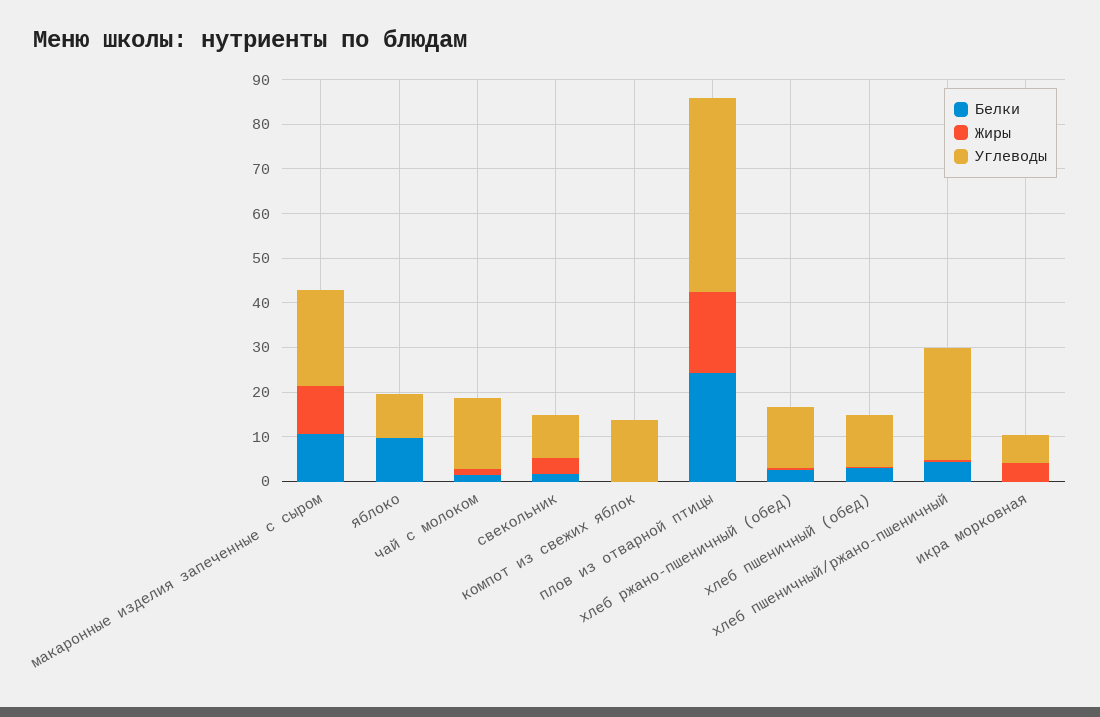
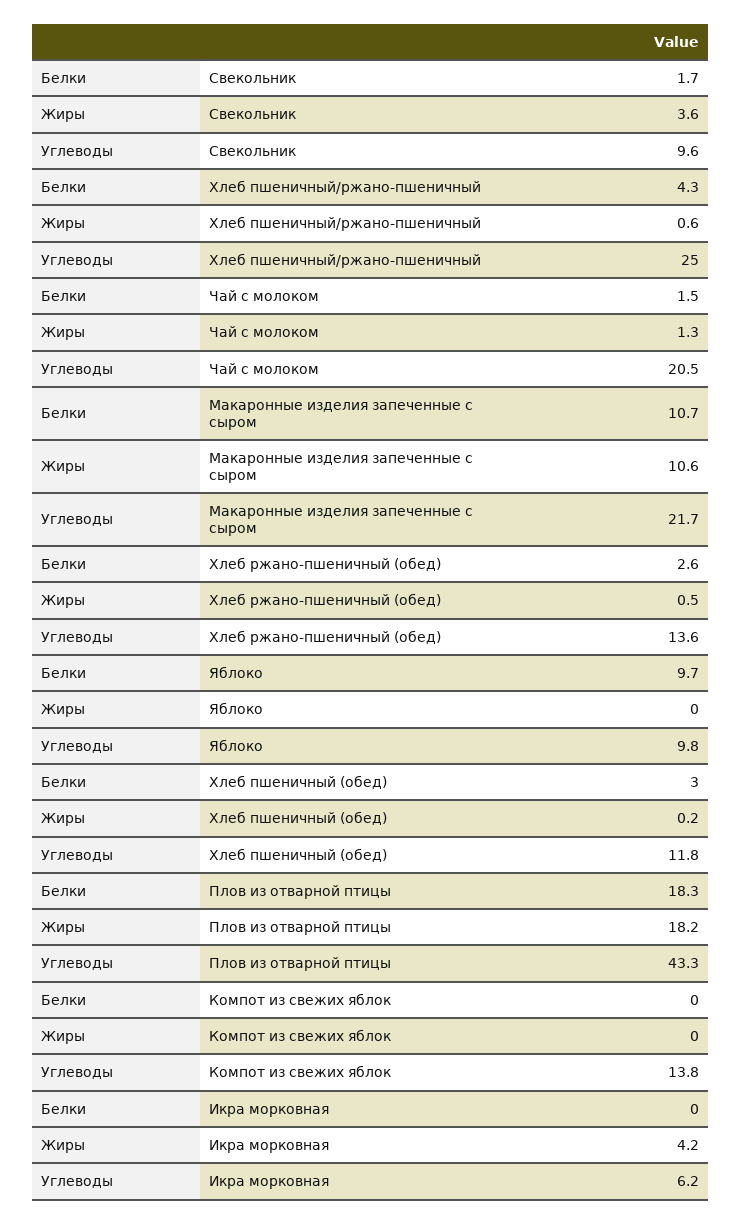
Углеводы, чай с молоком: 16 -> 20.5
Белки, плов из отварной птицы: 24 -> 18.3

